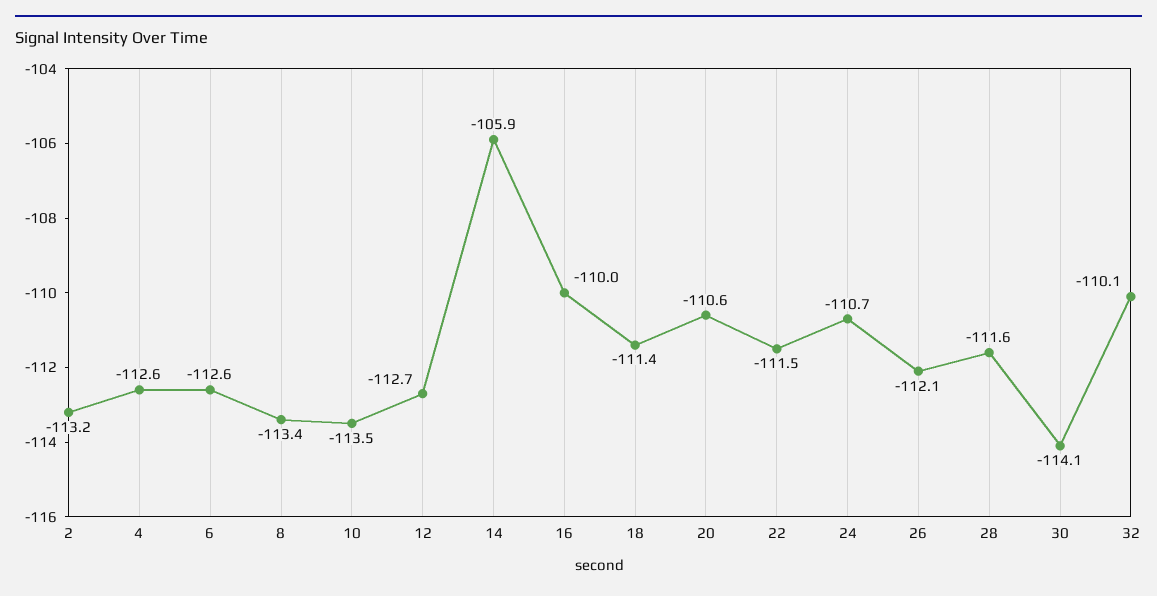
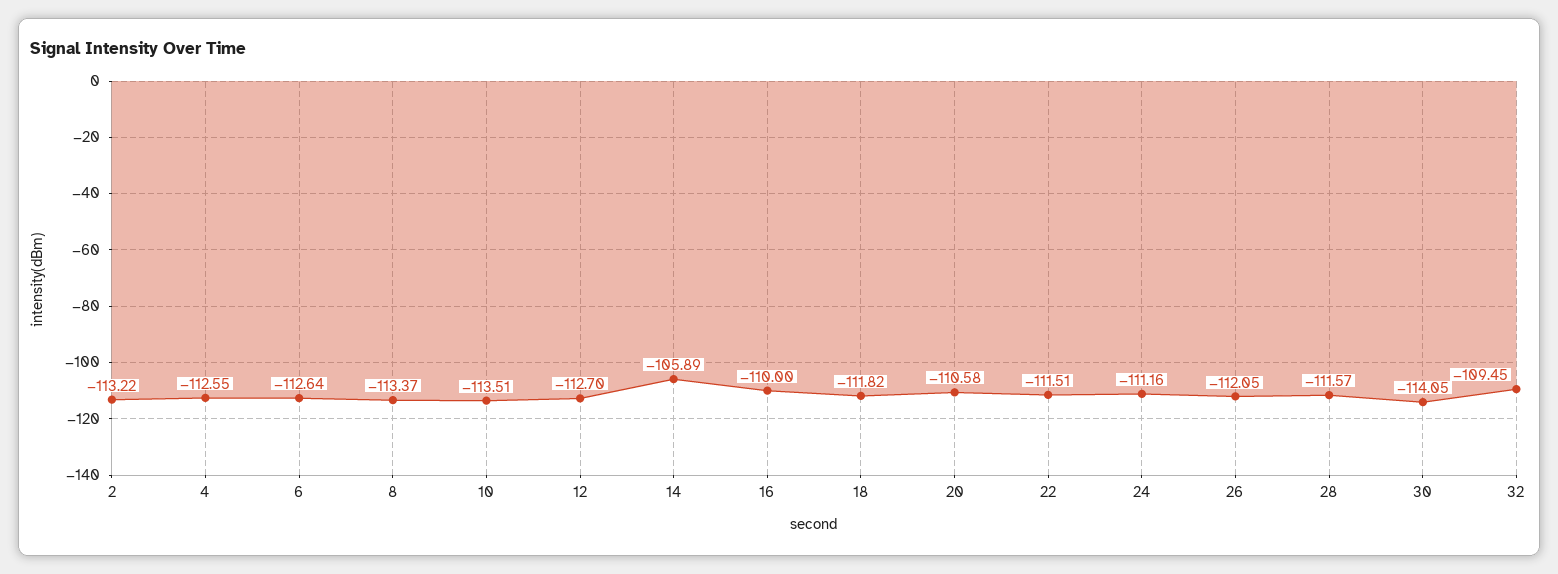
18: -111.4 -> -111.82
24: -110.7 -> -111.16
32: -110.1 -> -109.45

